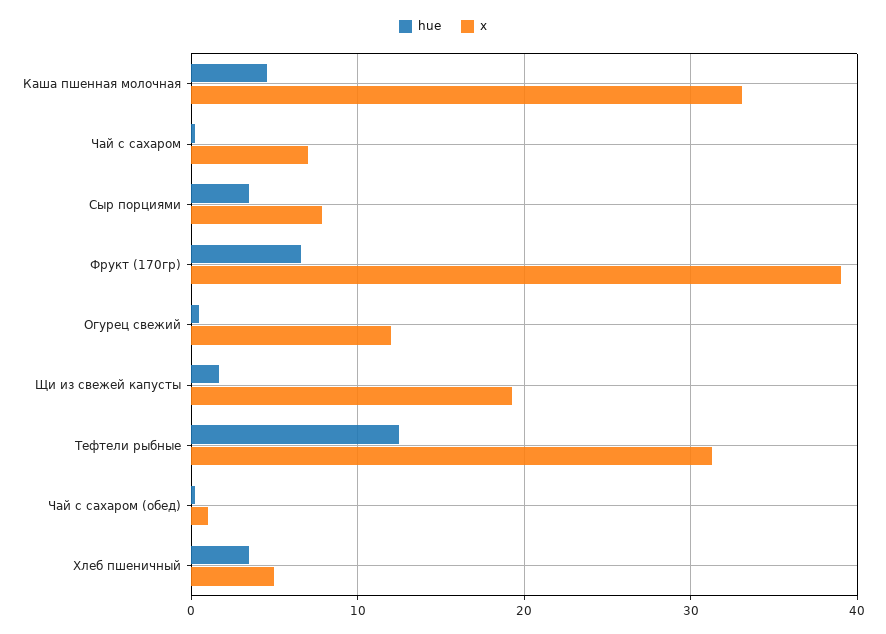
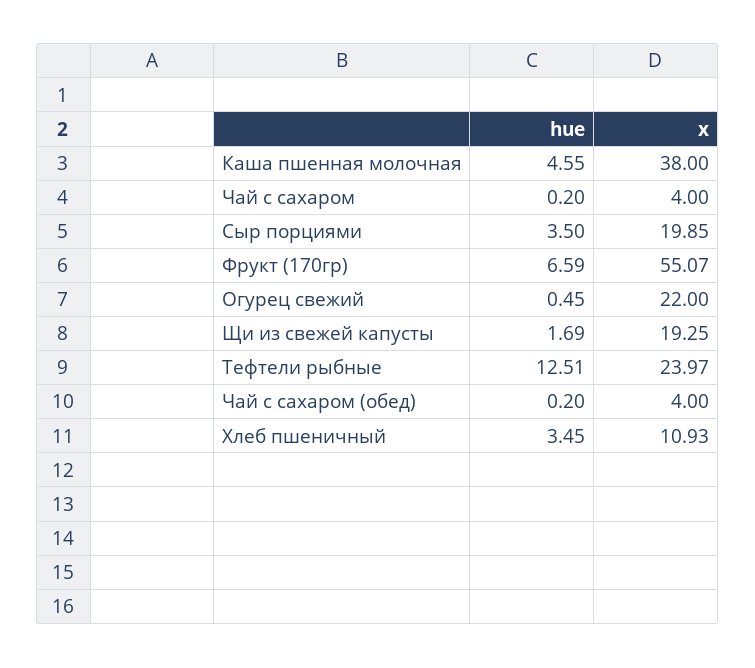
x, Каша пшенная молочная: 33 -> 38
x, Чай с сахаром: 7 -> 4
x, Сыр порциями: 8 -> 19.85
x, Фрукт (170гр): 39 -> 55.07
x, Огурец свежий: 12 -> 22
x, Тефтели рыбные: 31 -> 23.97
x, Чай с сахаром (обед): 1 -> 4
x, Хлеб пшеничный: 5 -> 10.93

